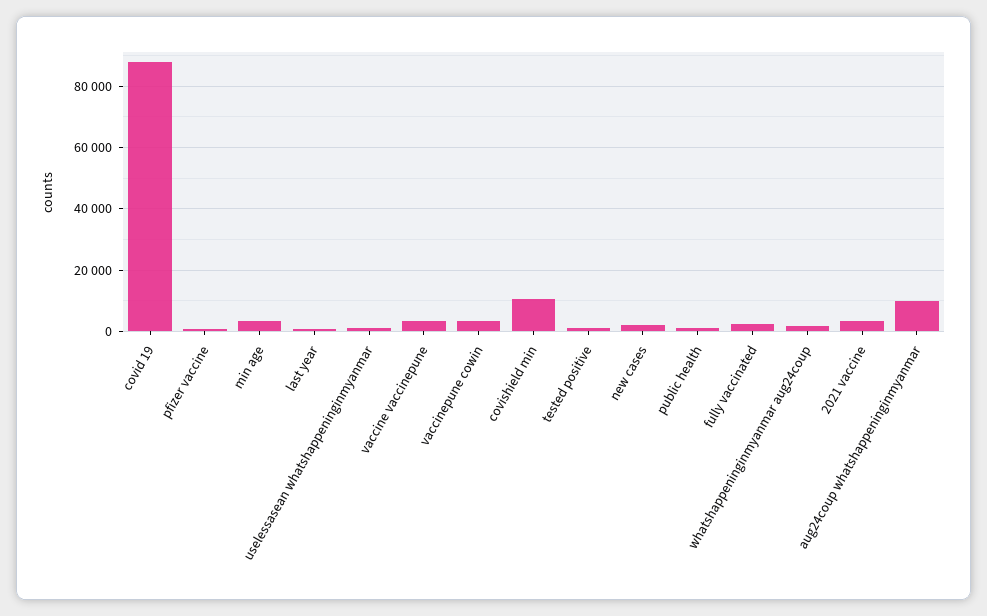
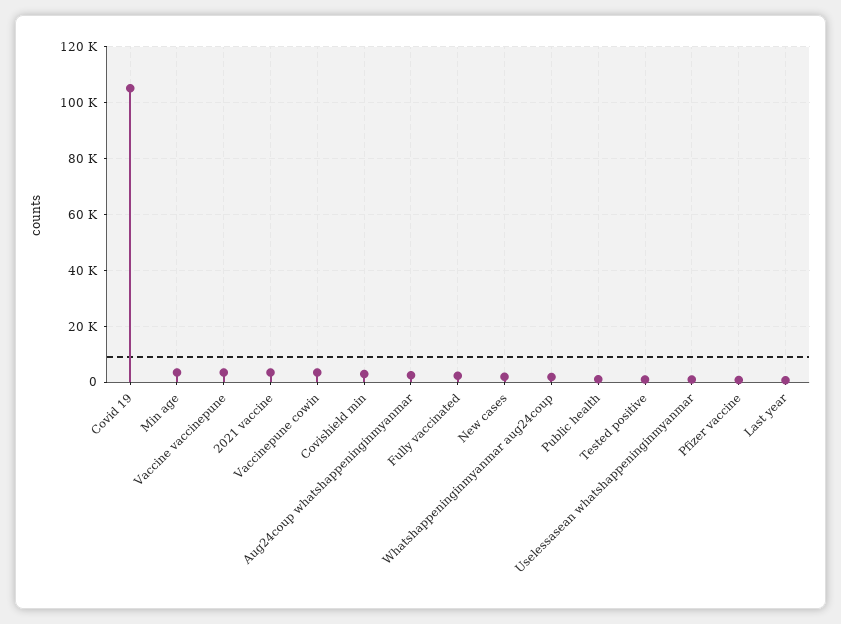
covid 19: 88000 -> 105000
covishield min: 10000 -> 2500
aug24coup whatshappeninginmyanmar: 10000 -> 2500

